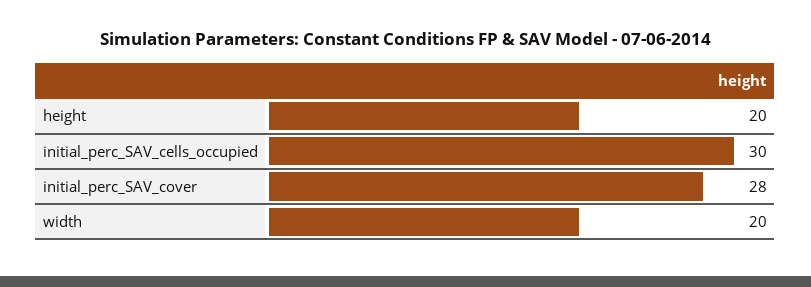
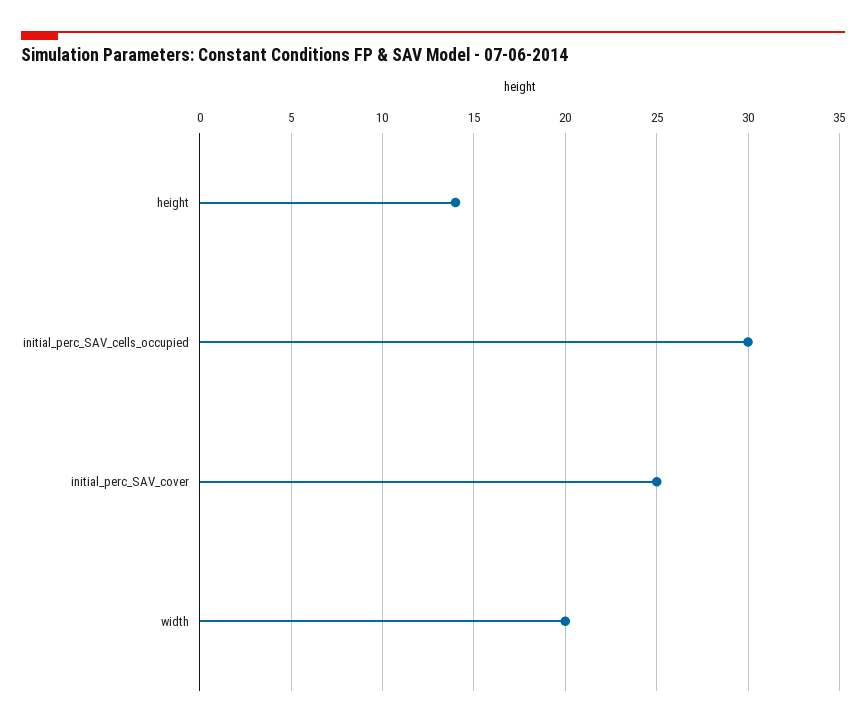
height: 20 -> 14
initial_perc_SAV_cover: 28 -> 25

